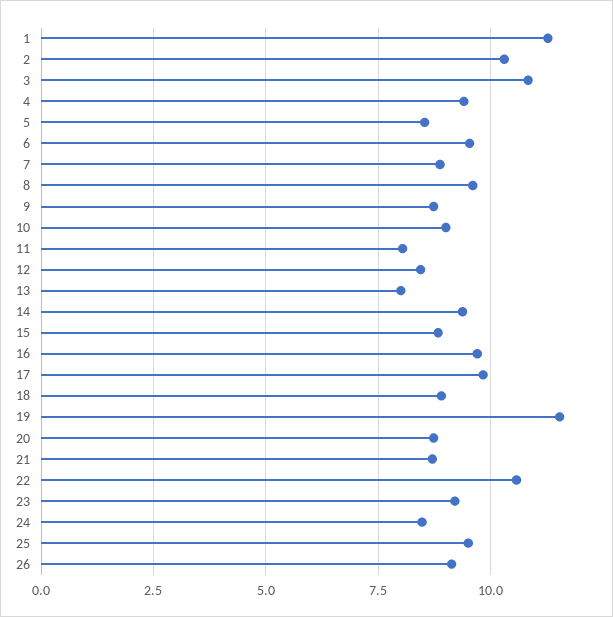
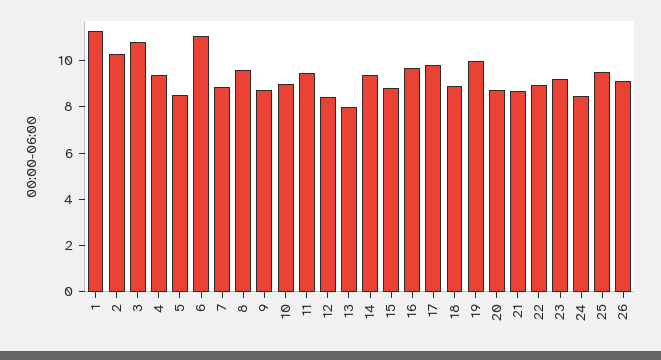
6: 9.5 -> 11
11: 8 -> 9.5
19: 11.5 -> 10
22: 10.5 -> 9

